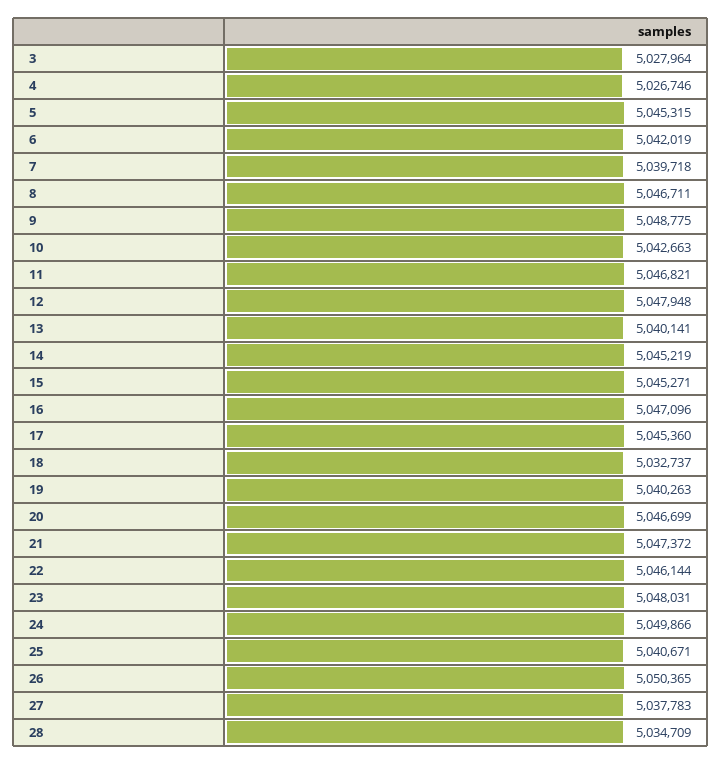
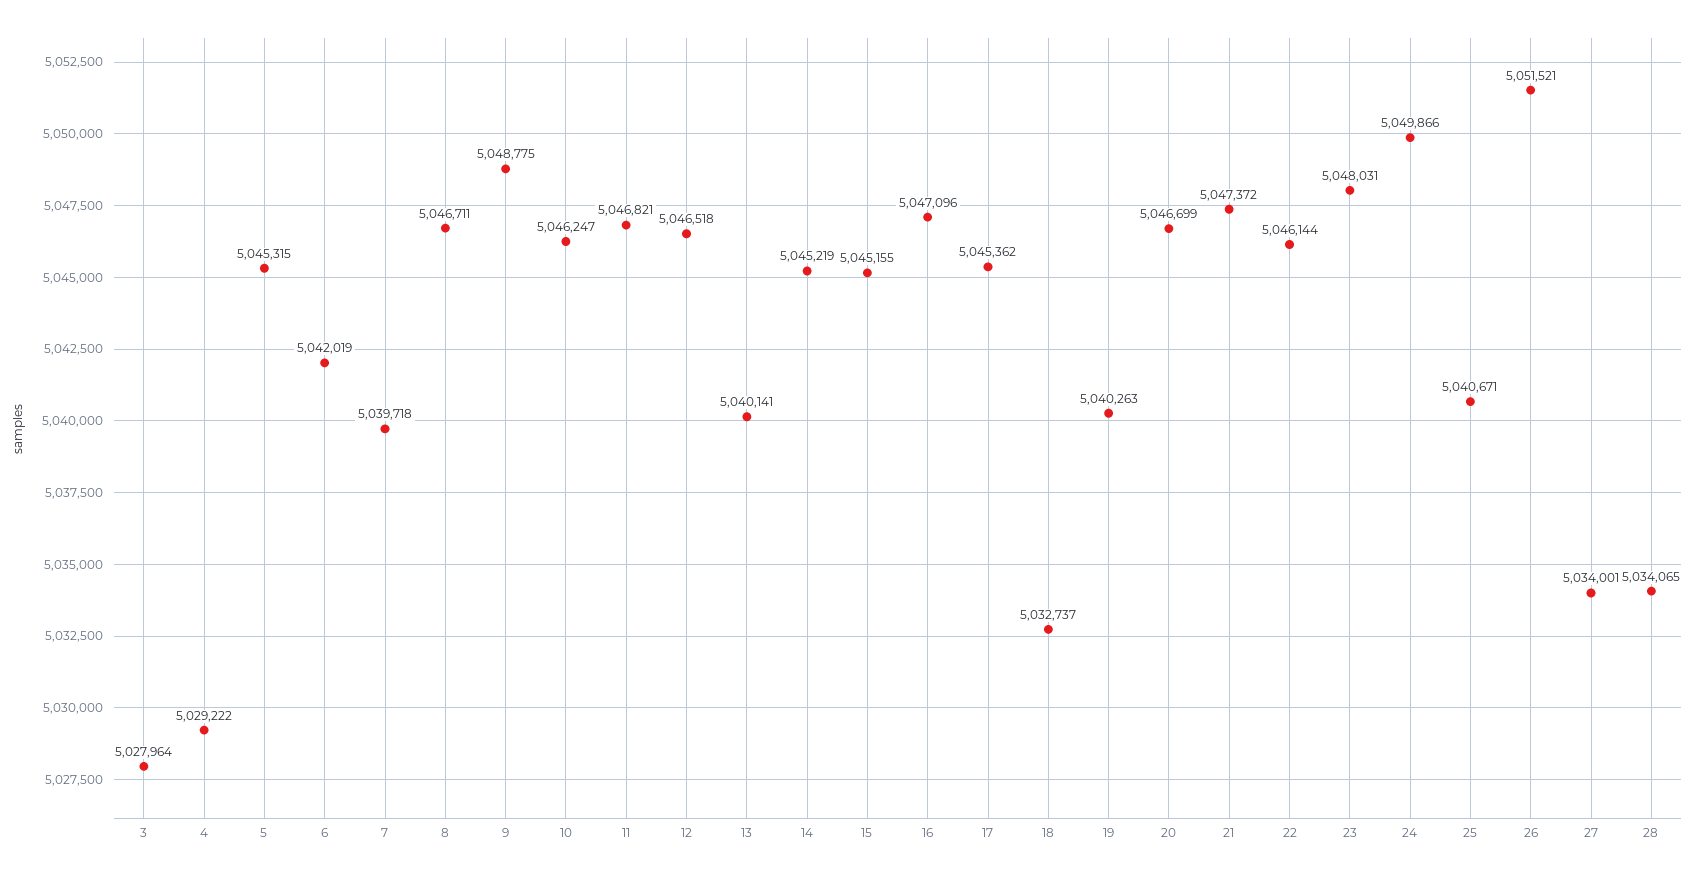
4: 5026746 -> 5029222
10: 5042663 -> 5046247
12: 5047948 -> 5046518
15: 5045271 -> 5045155
17: 5045360 -> 5045362
26: 5050365 -> 5051521
27: 5037783 -> 5034001
28: 5034709 -> 5034065

